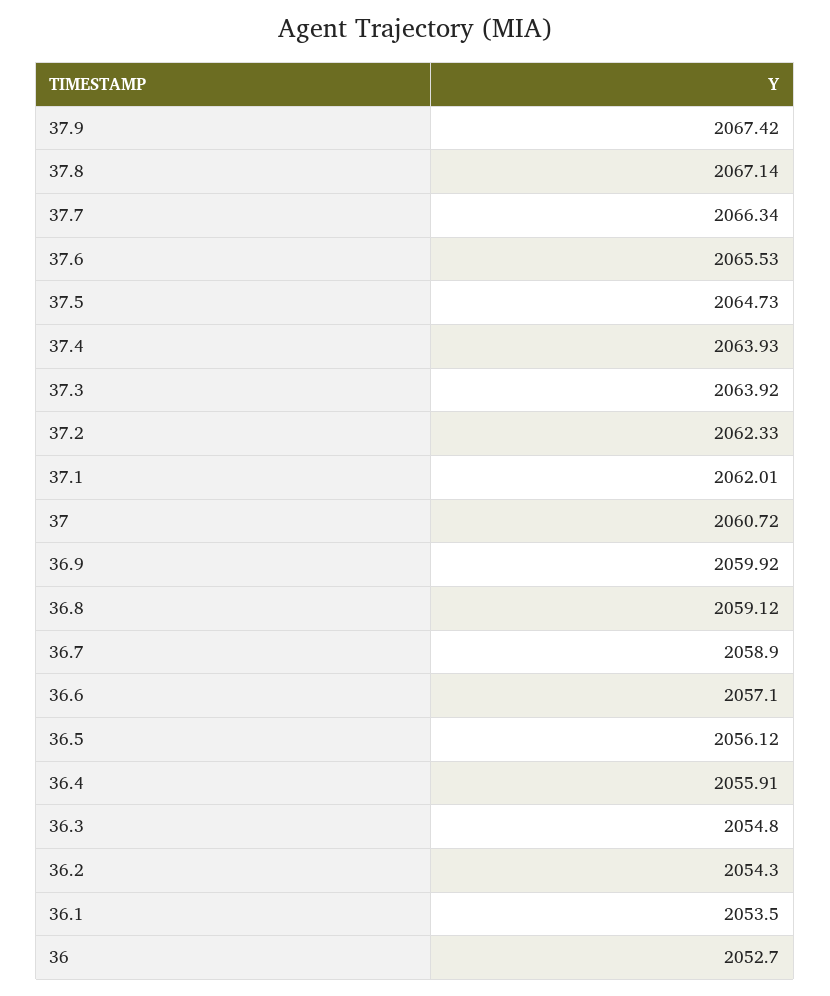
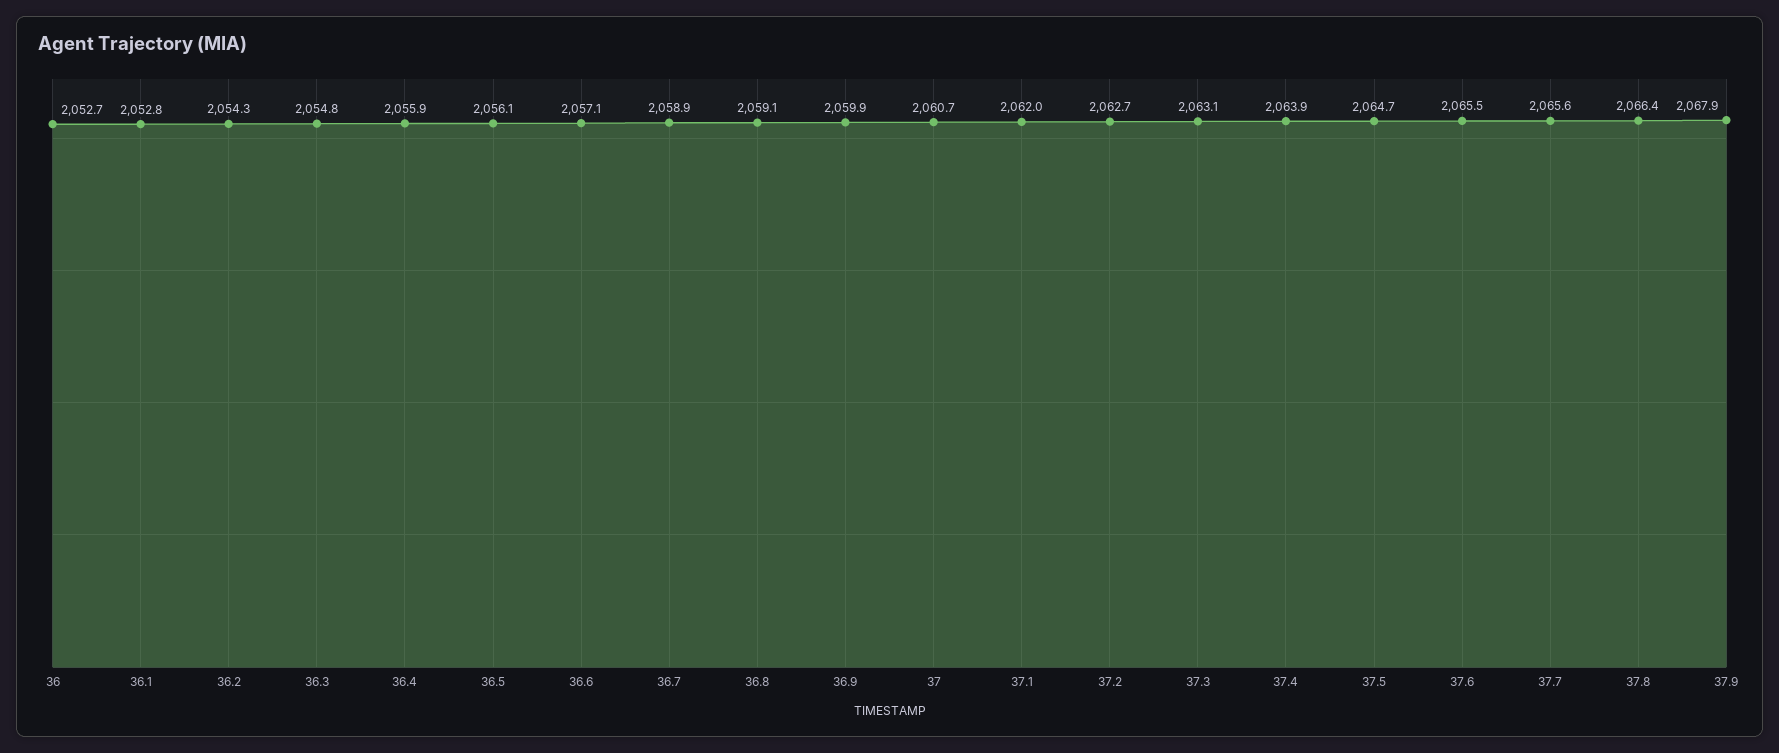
37.9: 2067.42 -> 2067.9
37.8: 2067.14 -> 2066.4
37.7: 2066.34 -> 2065.6
37.3: 2063.92 -> 2063.1
37.2: 2062.33 -> 2062.7
36.1: 2053.5 -> 2052.8

